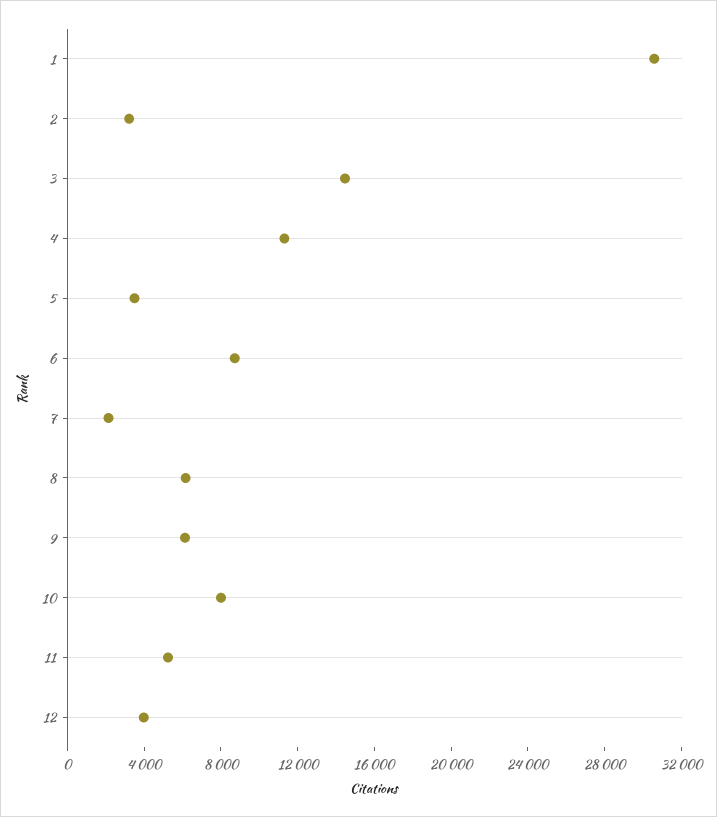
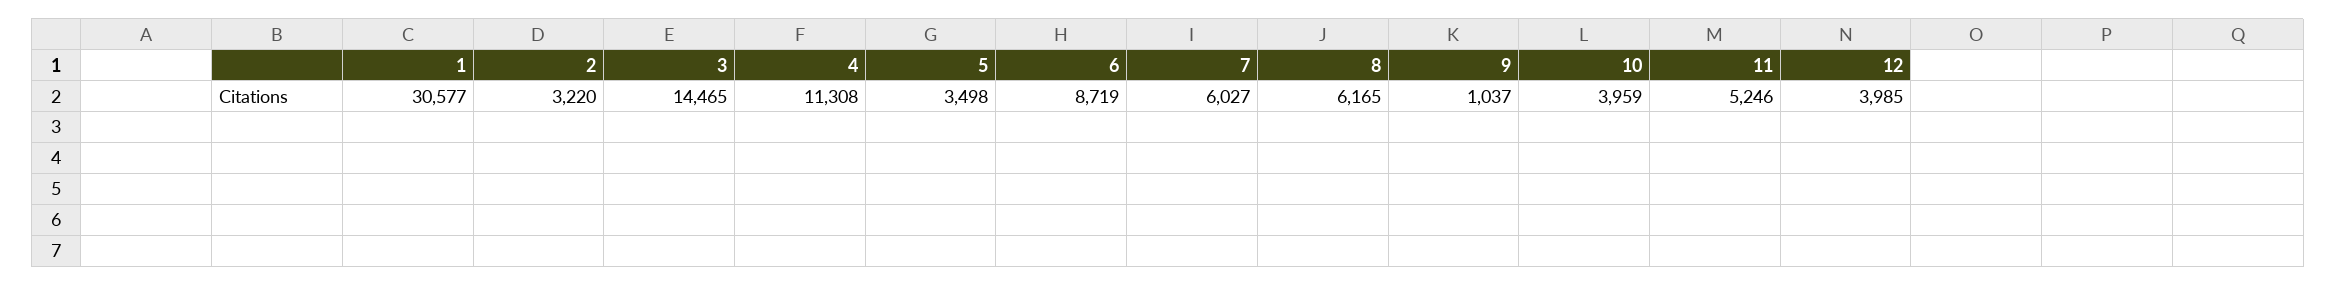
7: 2000 -> 6027
9: 6000 -> 1037
10: 8000 -> 3959

